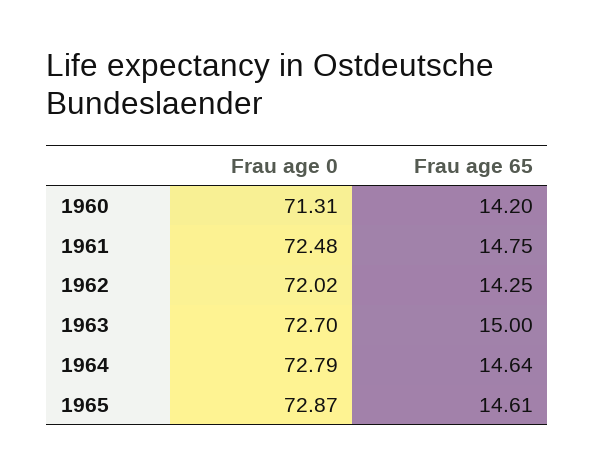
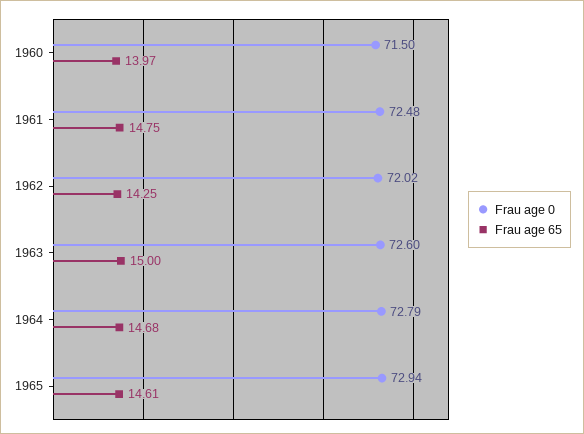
Frau age 0, 1960: 71.31 -> 71.5
Frau age 65, 1960: 14.2 -> 13.97
Frau age 0, 1963: 72.7 -> 72.6
Frau age 65, 1964: 14.64 -> 14.68
Frau age 0, 1965: 72.87 -> 72.94

